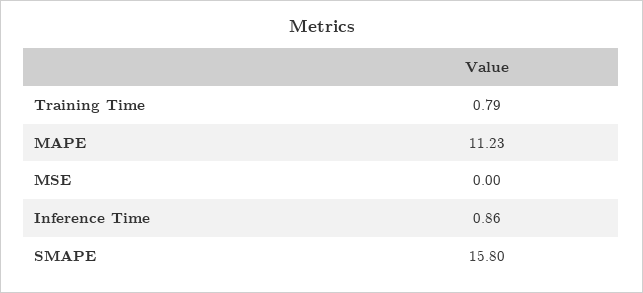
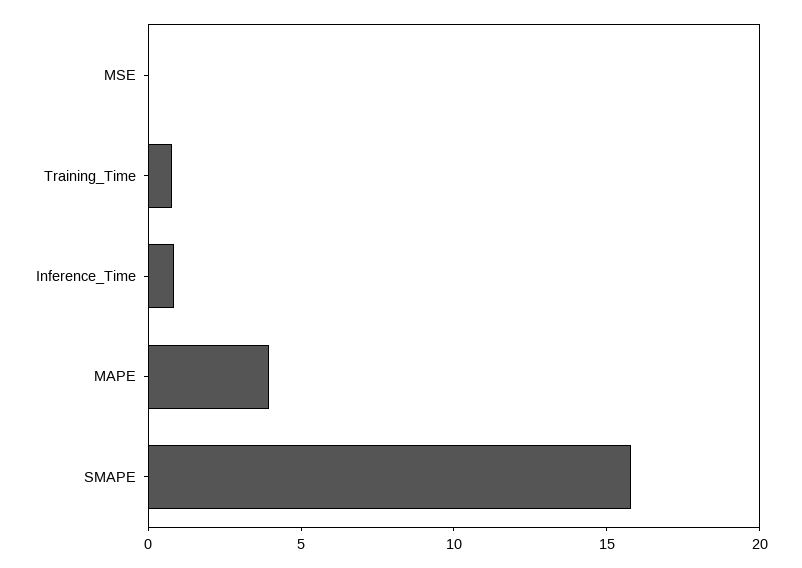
MAPE: 11.23 -> 4

